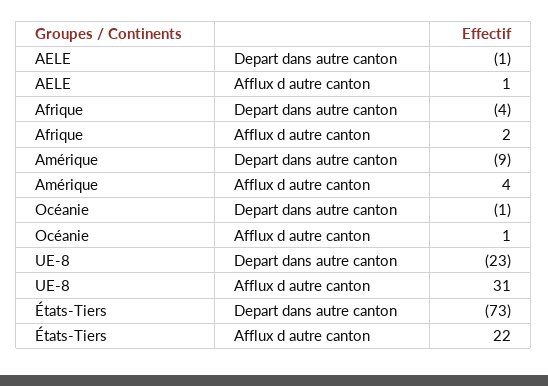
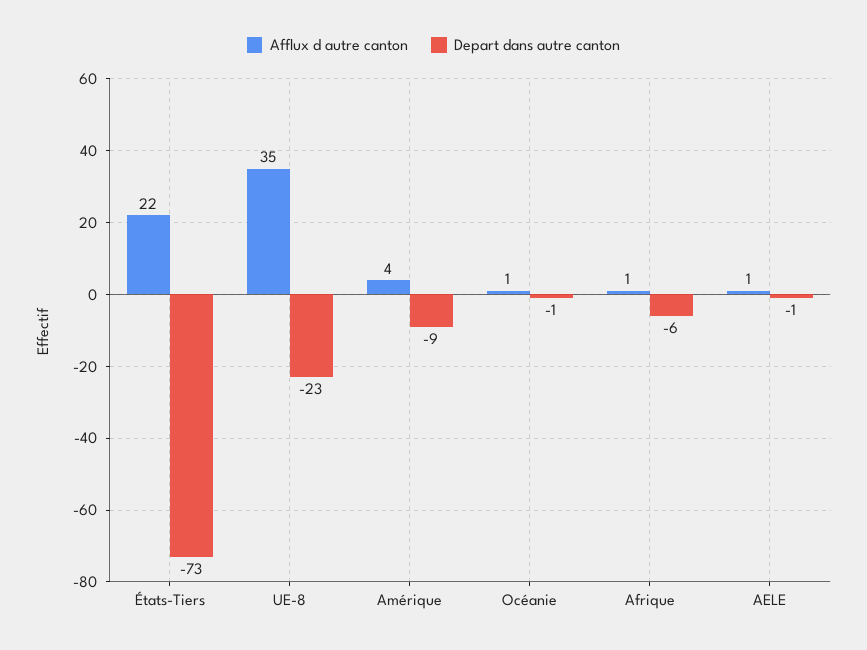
Depart dans autre canton, Afrique: -4 -> -6
Afflux d autre canton, Afrique: 2 -> 1
Afflux d autre canton, UE-8: 31 -> 35

